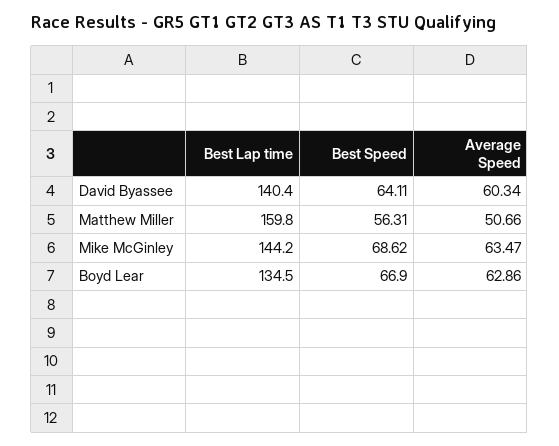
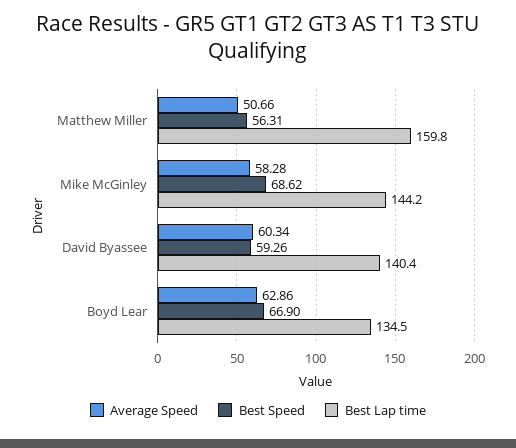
Best Speed, David Byassee: 64.11 -> 59.26
Average Speed, Mike McGinley: 63.47 -> 58.28

